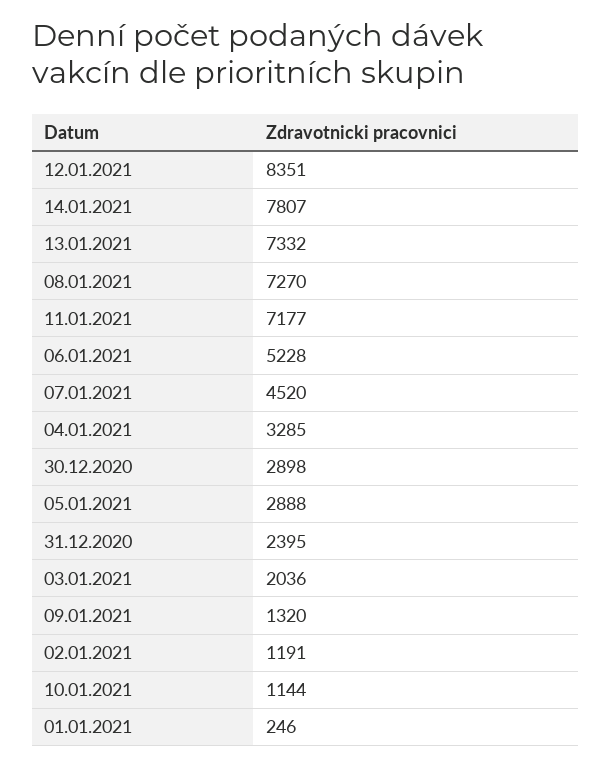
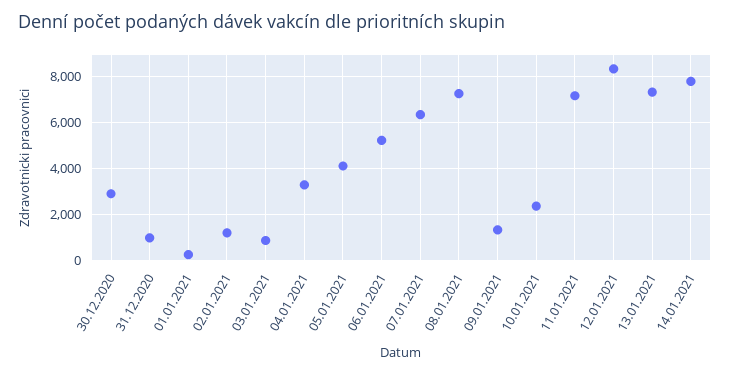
07.01.2021: 4520 -> 6500
05.01.2021: 2888 -> 4000
31.12.2020: 2395 -> 1000
03.01.2021: 2036 -> 1000
10.01.2021: 1144 -> 2500

